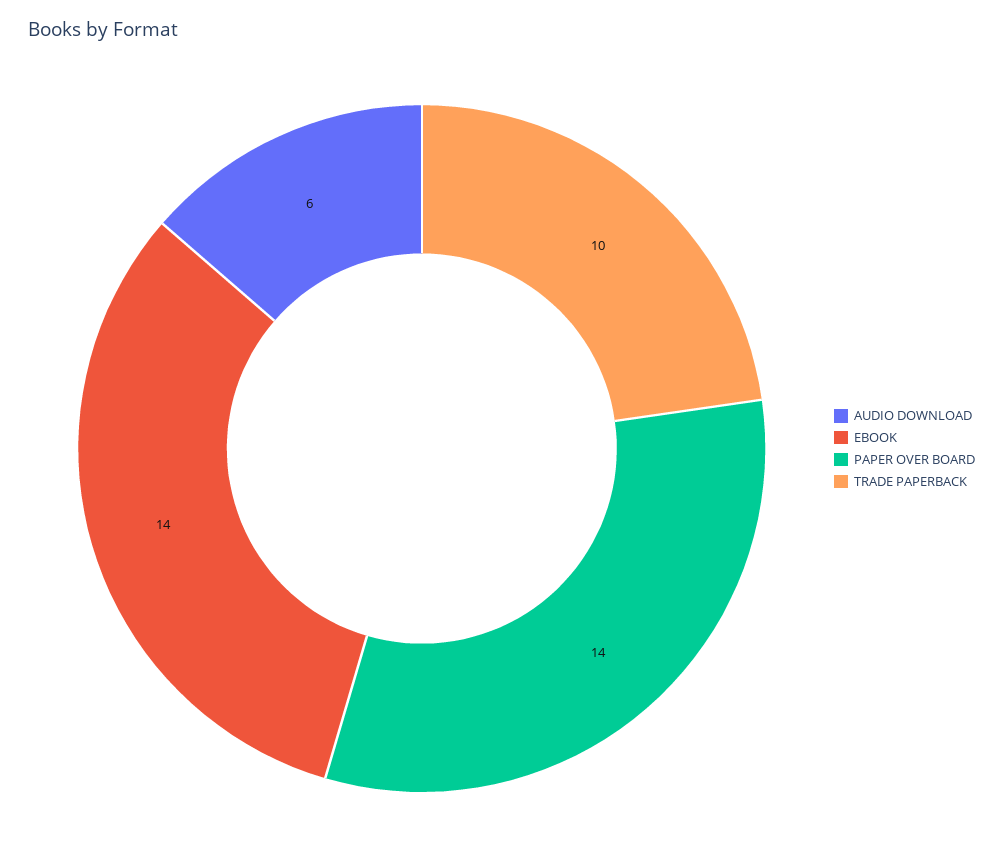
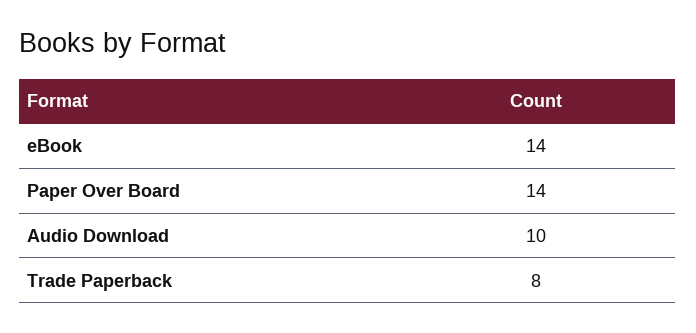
AUDIO DOWNLOAD: 6 -> 10
TRADE PAPERBACK: 10 -> 8

